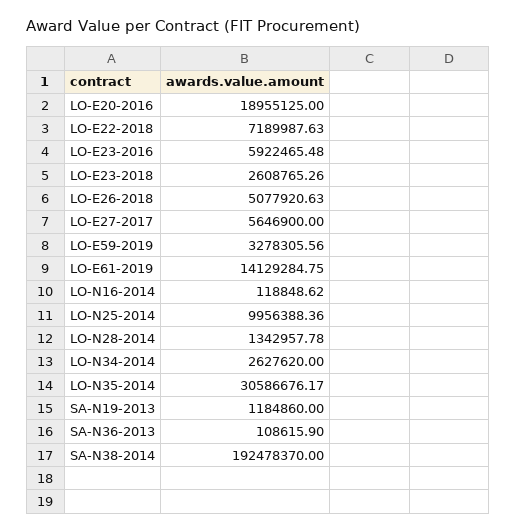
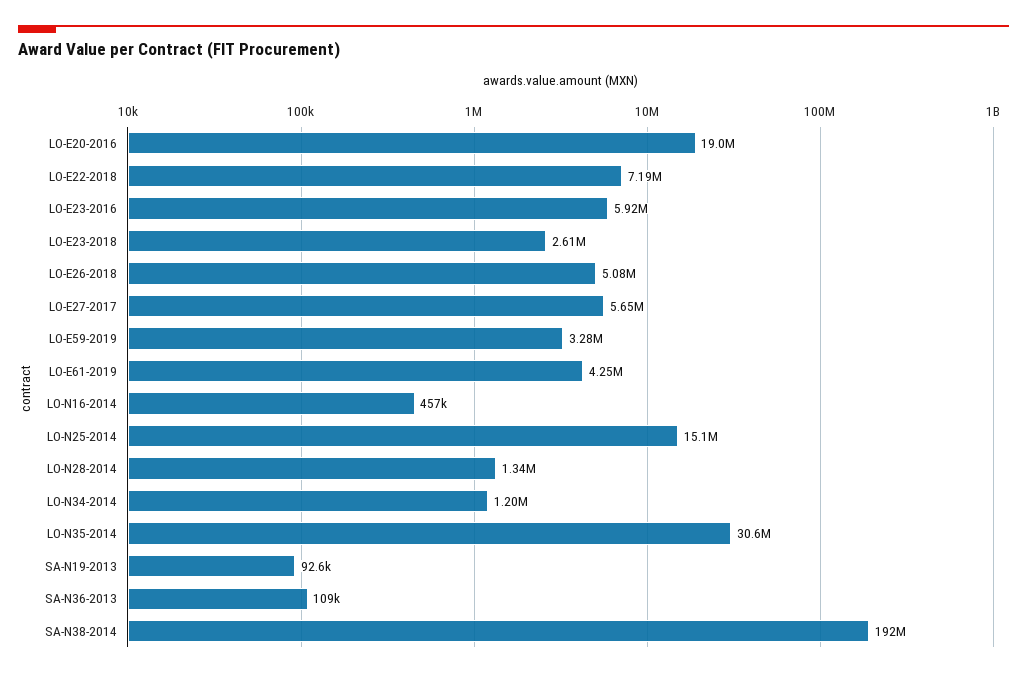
LO-E61-2019: 14129284.75 -> 4250000
LO-N16-2014: 118848.62 -> 457000
LO-N25-2014: 9956388.36 -> 15100000
LO-N34-2014: 2627620 -> 1200000
SA-N19-2013: 1184860 -> 92600

